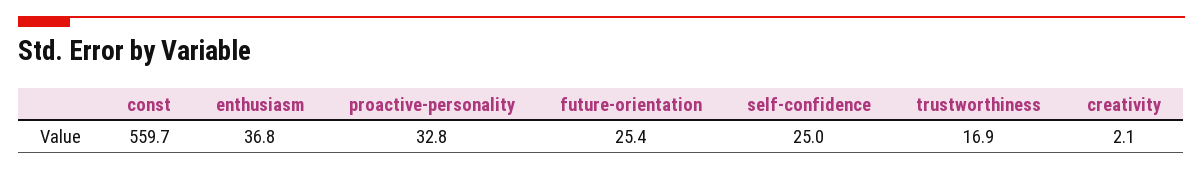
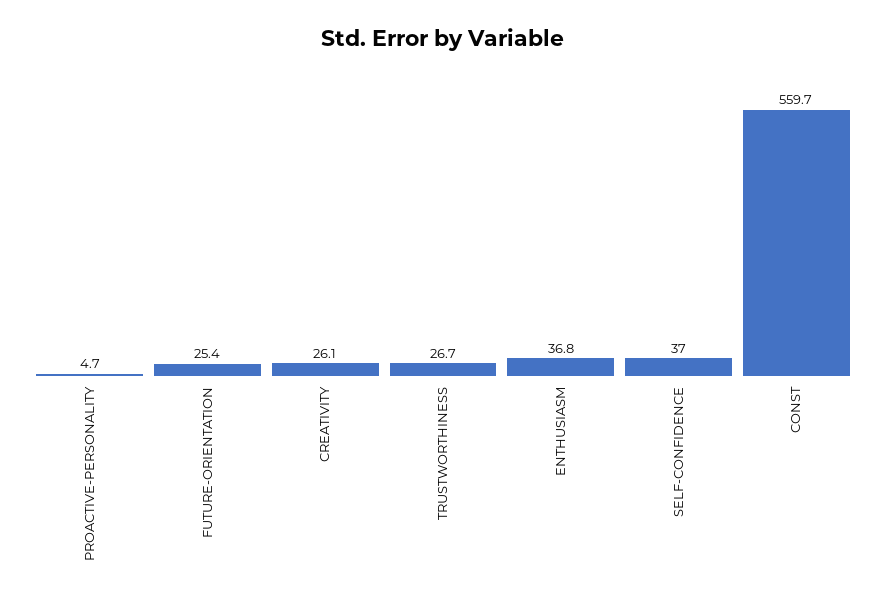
proactive-personality: 32.8 -> 4.7
self-confidence: 25 -> 37
trustworthiness: 16.9 -> 26.7
creativity: 2.1 -> 26.1

